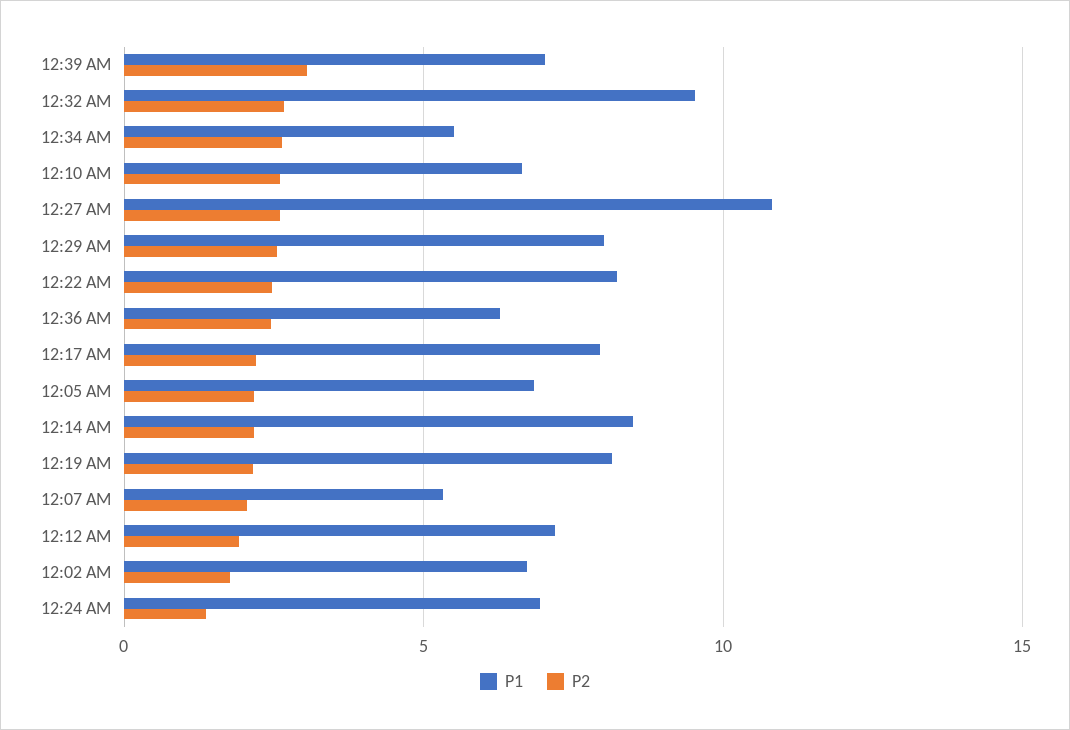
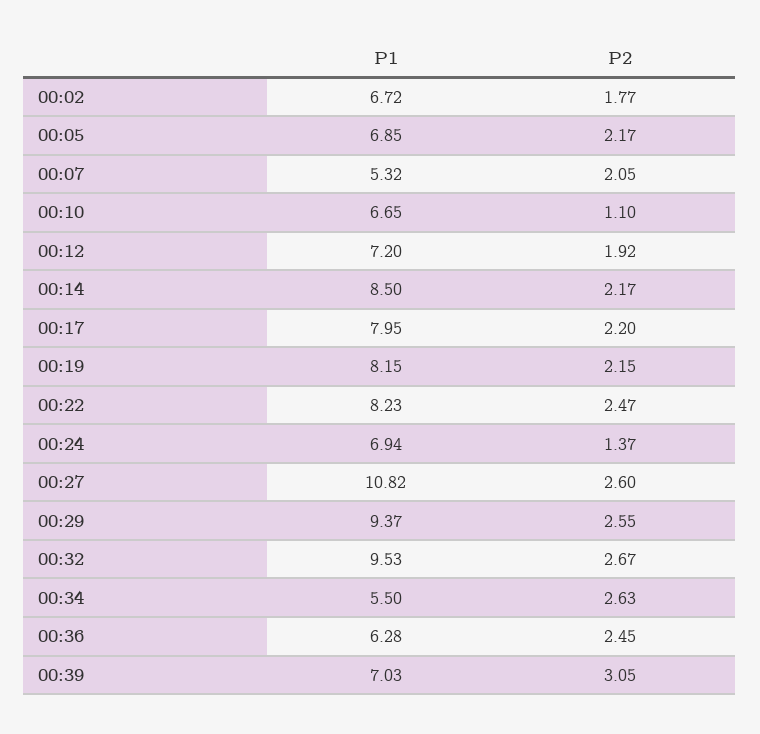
P2, 12:10 AM: 2.5 -> 1.1
P1, 12:29 AM: 8 -> 9.37

